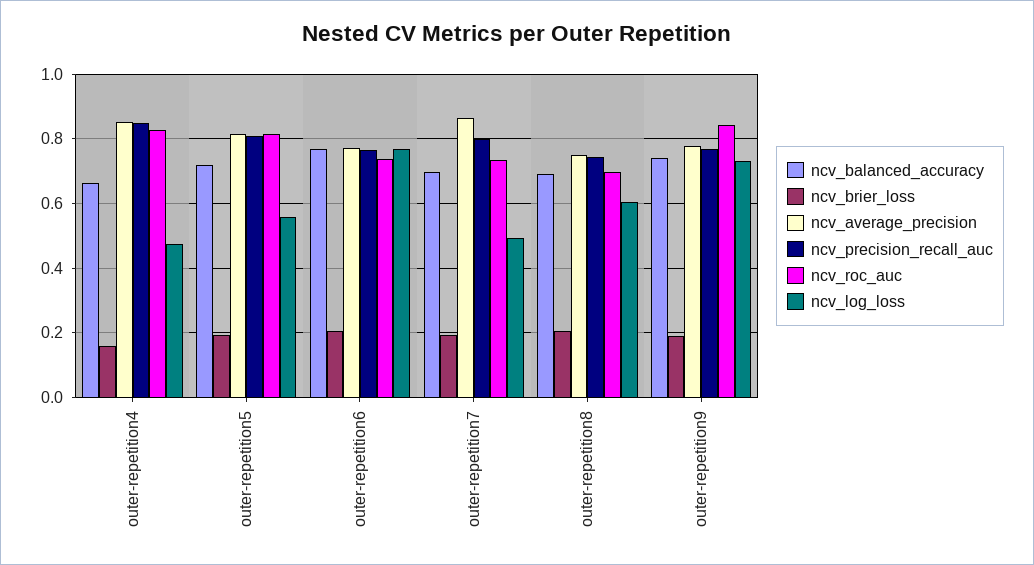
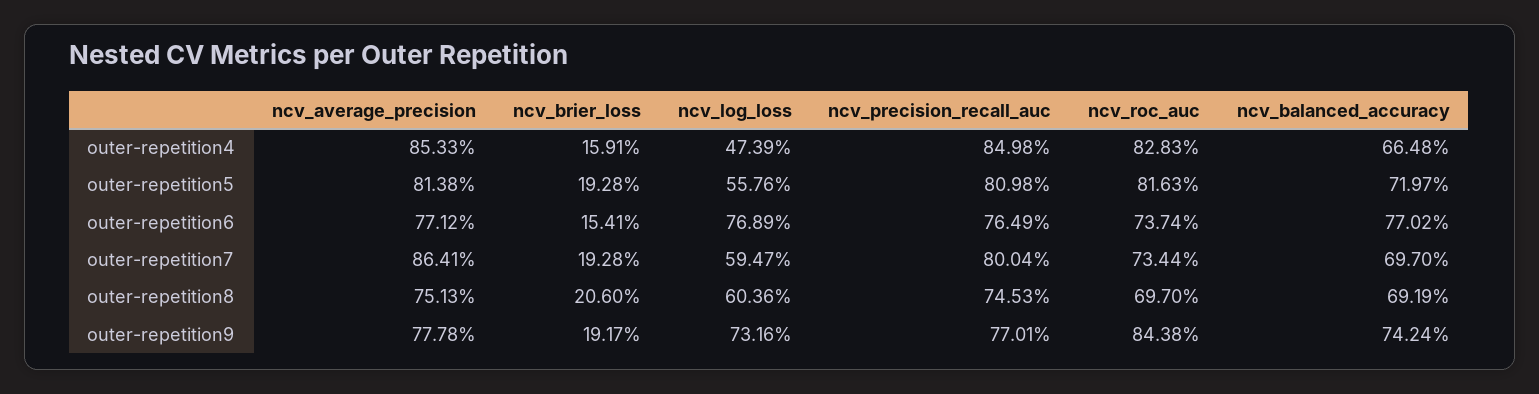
ncv_brier_loss, outer-repetition6: 0.2 -> 0.1541
ncv_log_loss, outer-repetition7: 0.5 -> 0.5947

